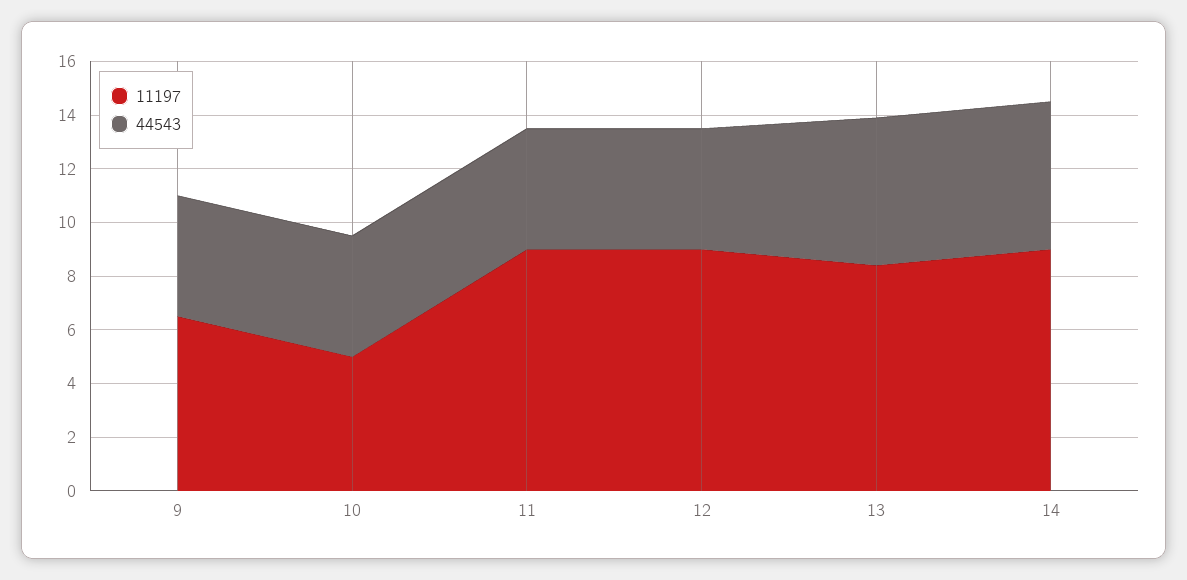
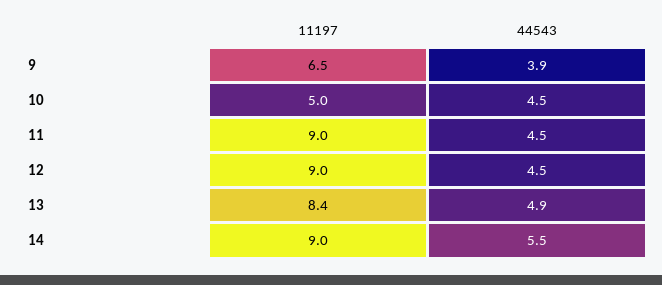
44543, 9: 4.5 -> 3.9
44543, 13: 5.5 -> 4.9

